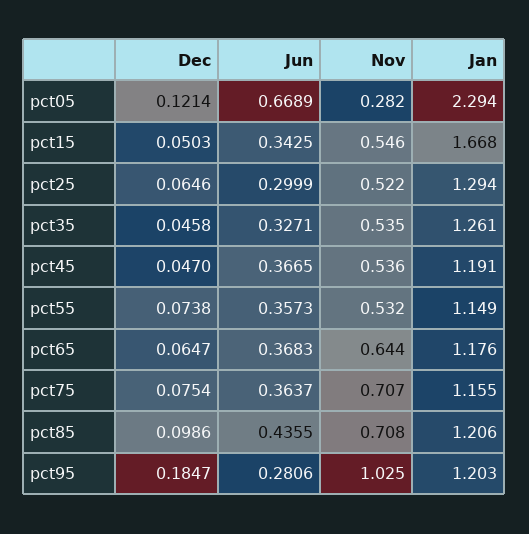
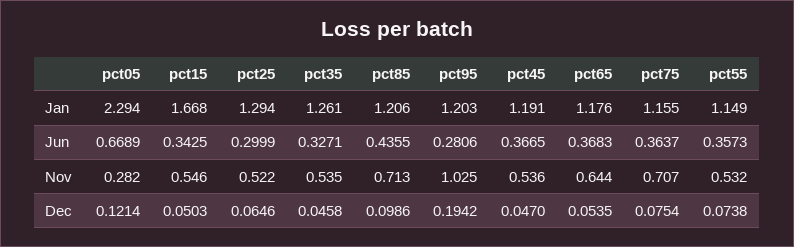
Dec, pct65: 0.0647 -> 0.0535
Nov, pct85: 0.708 -> 0.713
Dec, pct95: 0.1847 -> 0.1942

